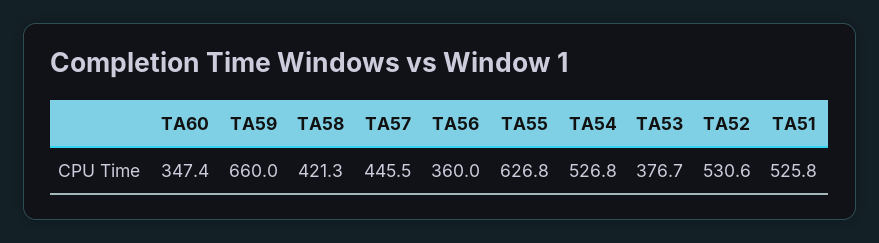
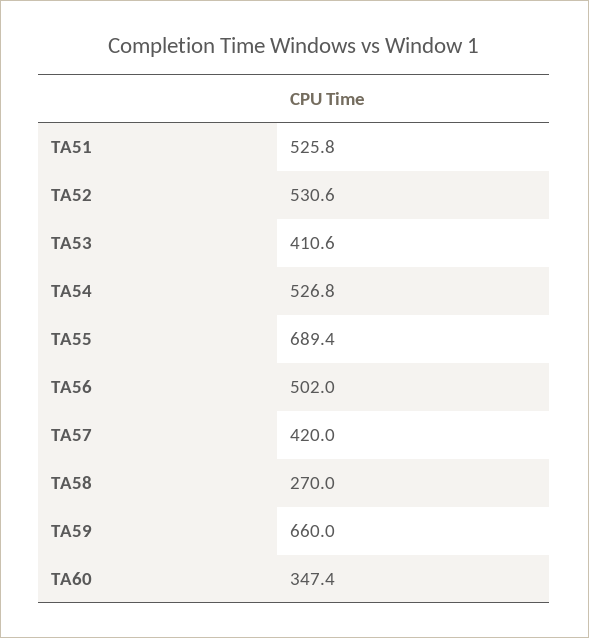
TA58: 421.3 -> 270
TA57: 445.5 -> 420
TA56: 360 -> 502
TA55: 626.8 -> 689.4
TA53: 376.7 -> 410.6

